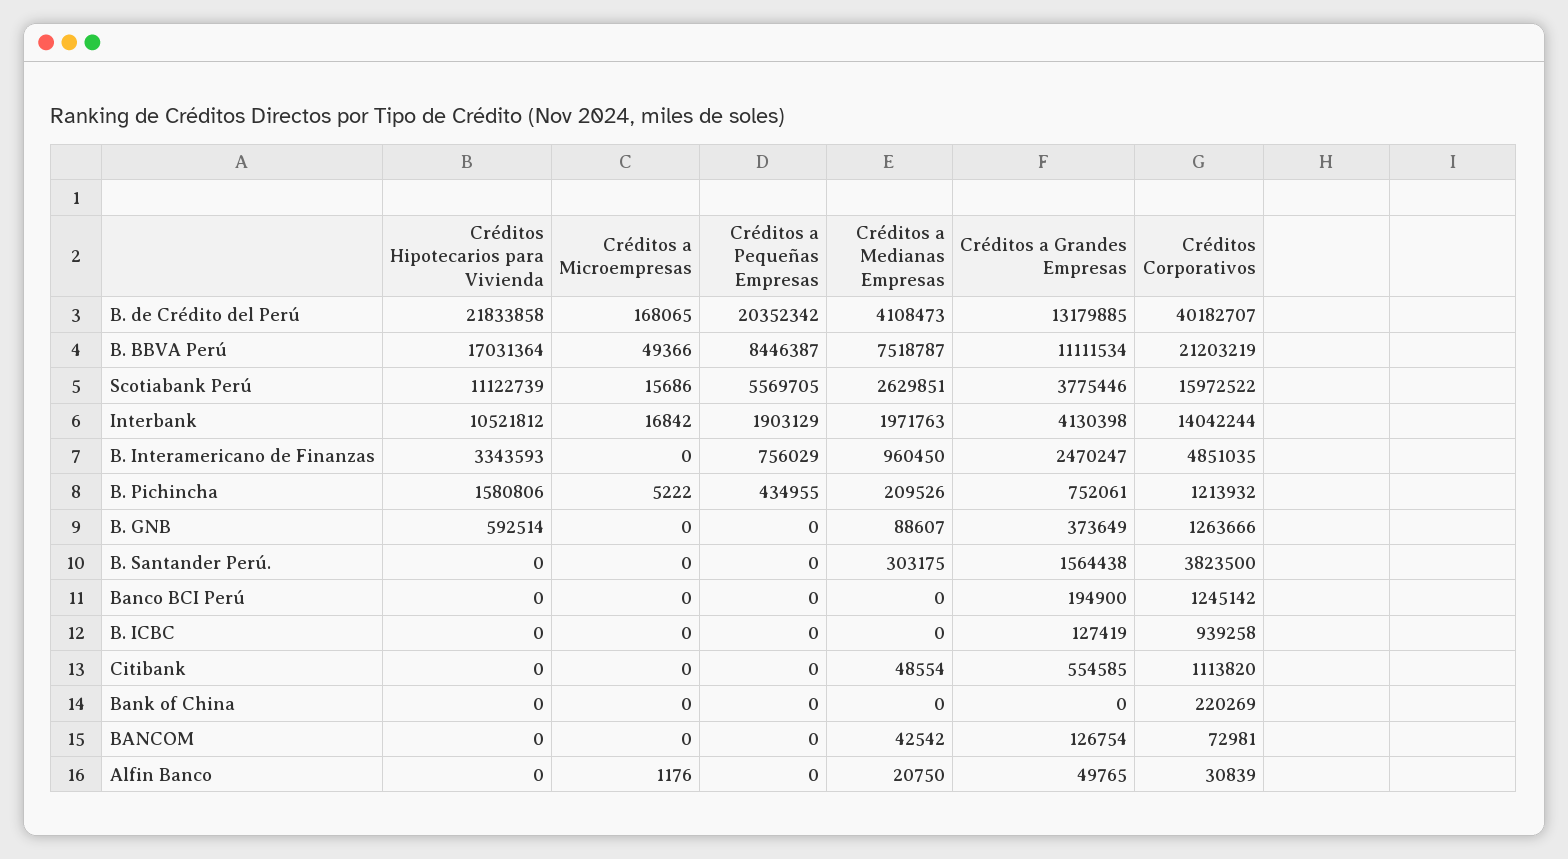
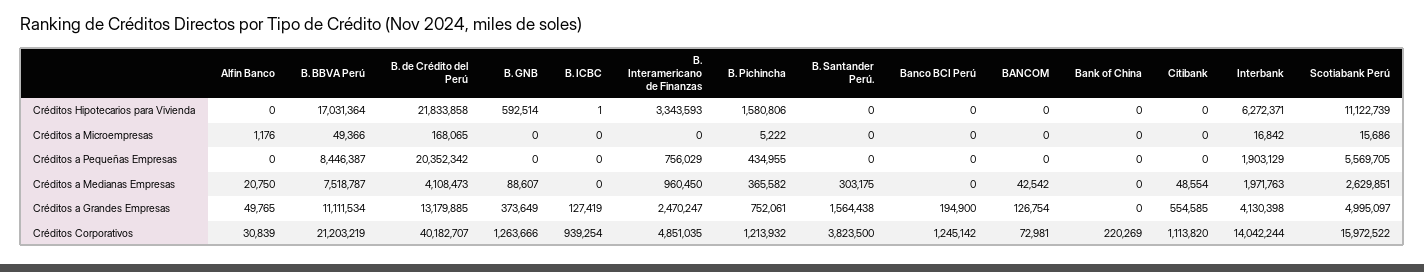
Créditos a Grandes Empresas, Scotiabank Perú: 3775446 -> 4995097
Créditos Hipotecarios para Vivienda, Interbank: 10521812 -> 6272371
Créditos a Medianas Empresas, B. Pichincha: 209526 -> 365582
Créditos Hipotecarios para Vivienda, B. ICBC: 0 -> 1
Créditos Corporativos, B. ICBC: 939258 -> 939254

